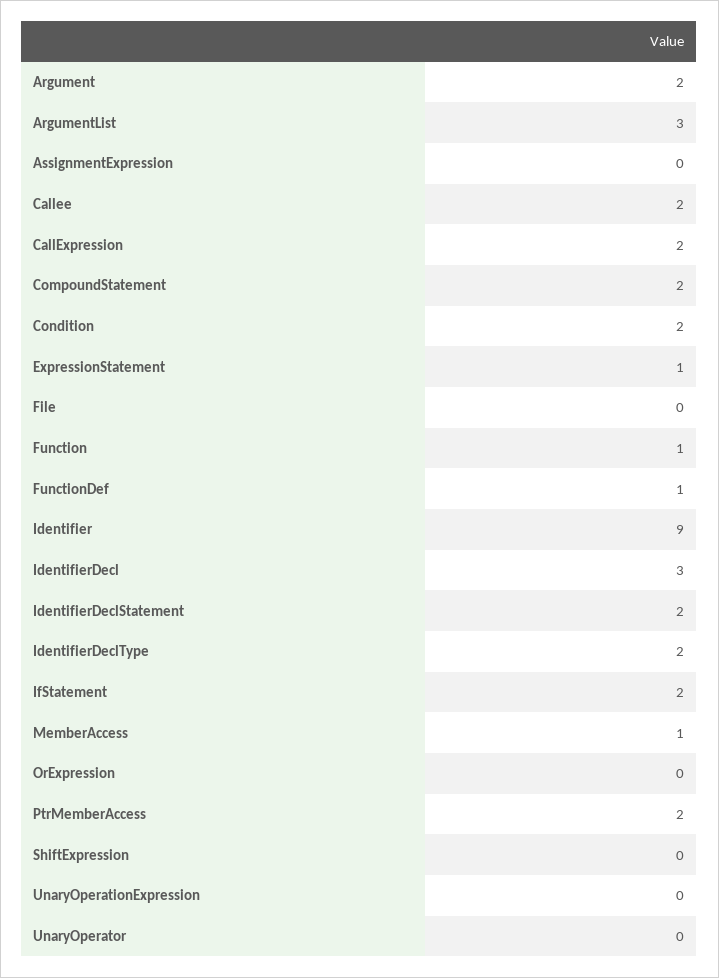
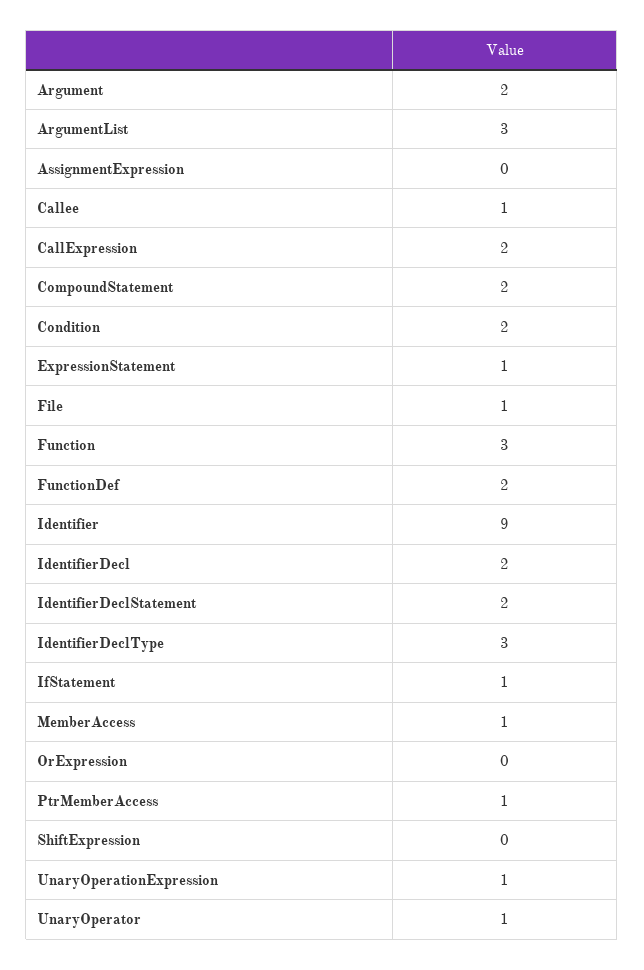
Callee: 2 -> 1
File: 0 -> 1
Function: 1 -> 3
FunctionDef: 1 -> 2
IdentifierDecl: 3 -> 2
IdentifierDeclType: 2 -> 3
IfStatement: 2 -> 1
PtrMemberAccess: 2 -> 1
UnaryOperationExpression: 0 -> 1
UnaryOperator: 0 -> 1

